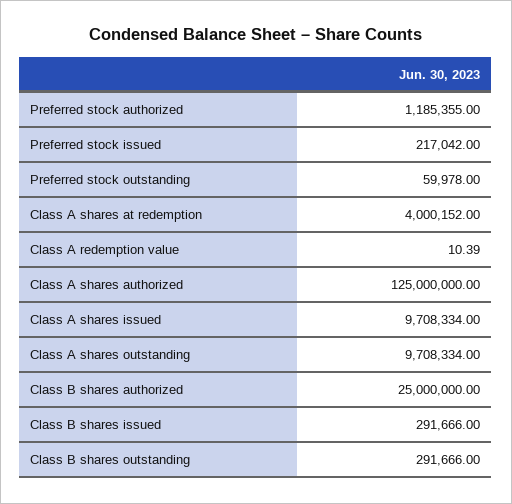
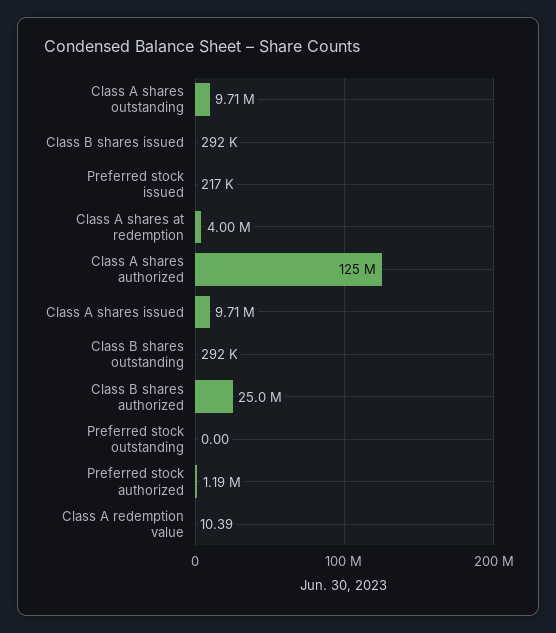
Preferred stock outstanding: 59978 -> 0

